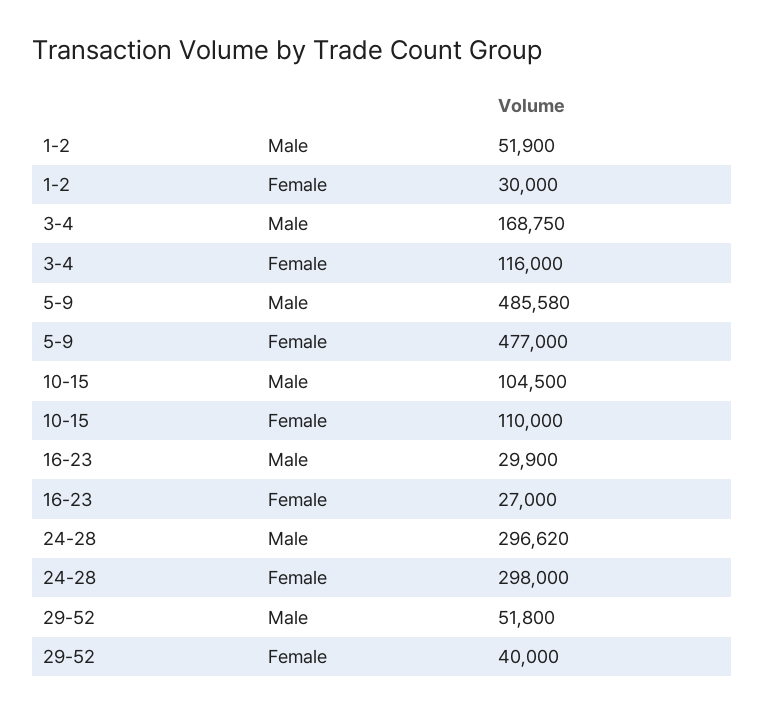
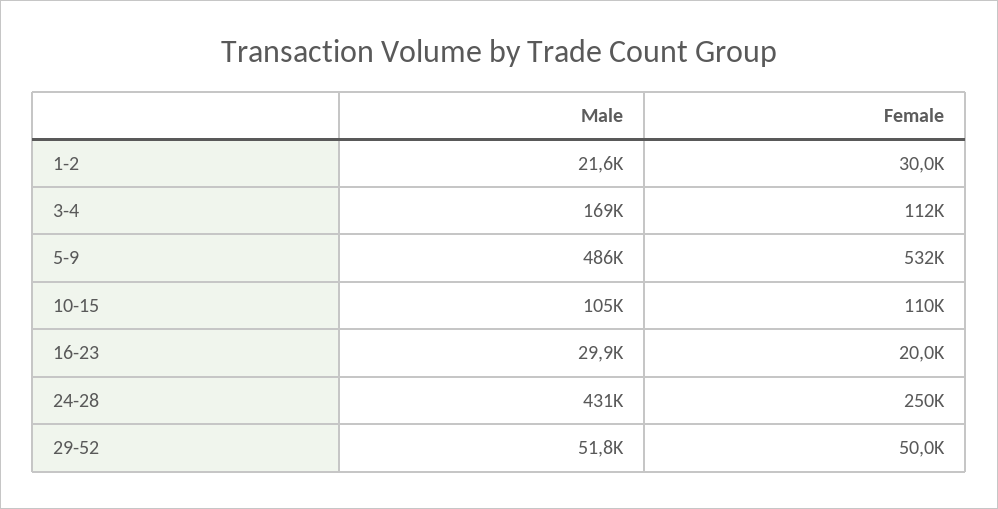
1-2, Male: 51900 -> 21600
3-4, Female: 116000 -> 112000
5-9, Female: 477000 -> 532000
16-23, Female: 27000 -> 20000
24-28, Male: 296620 -> 431000
24-28, Female: 298000 -> 250000
29-52, Female: 40000 -> 50000

